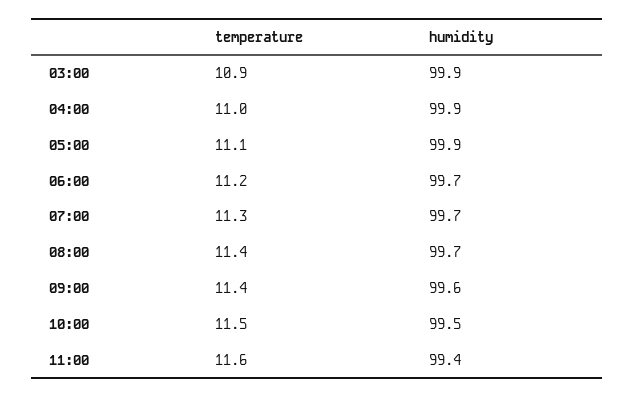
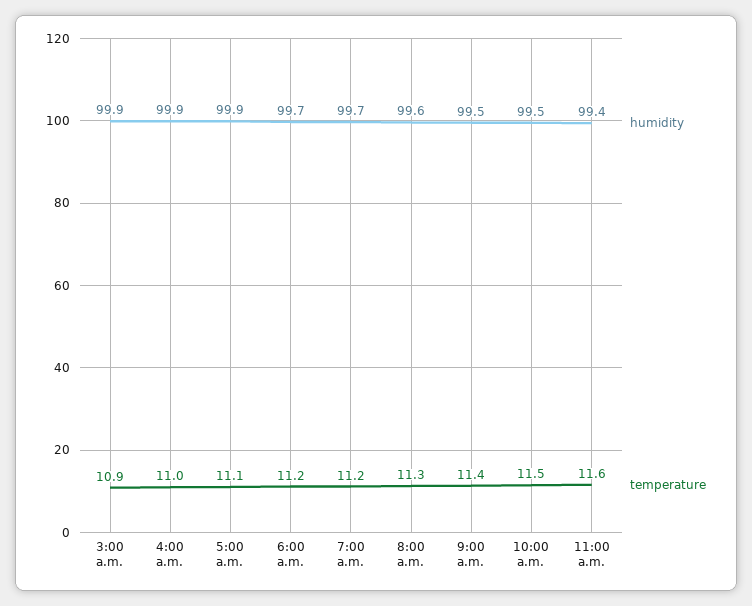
temperature, 07:00: 11.3 -> 11.2
temperature, 08:00: 11.4 -> 11.3
humidity, 08:00: 99.7 -> 99.6
humidity, 09:00: 99.6 -> 99.5

